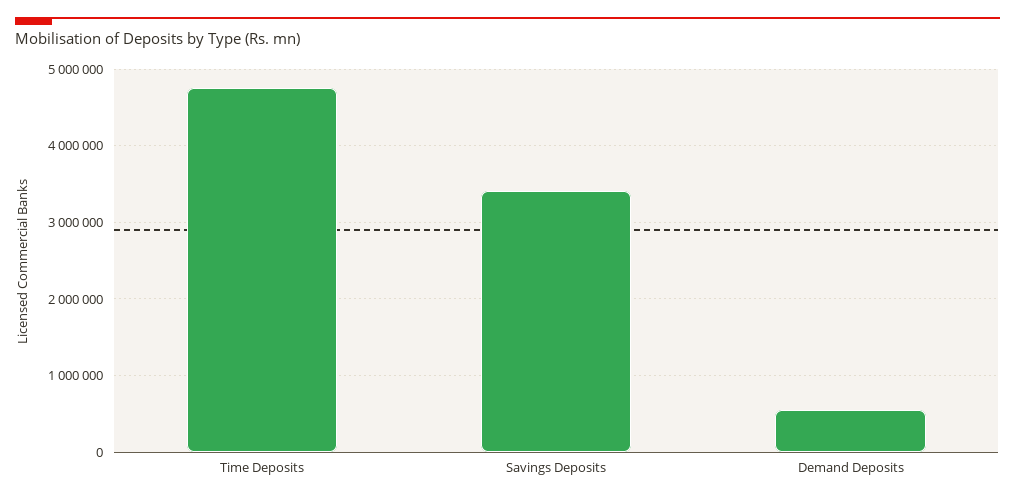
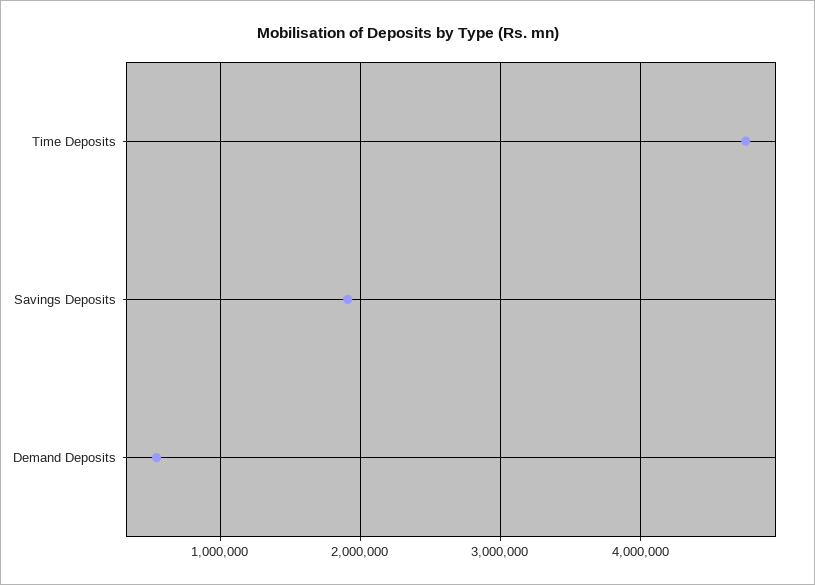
Savings Deposits: 3400000 -> 1900000

